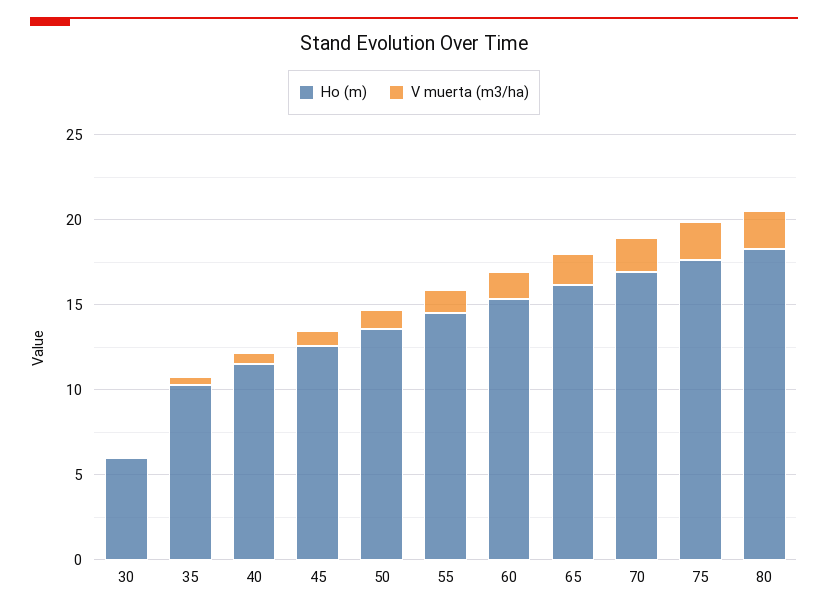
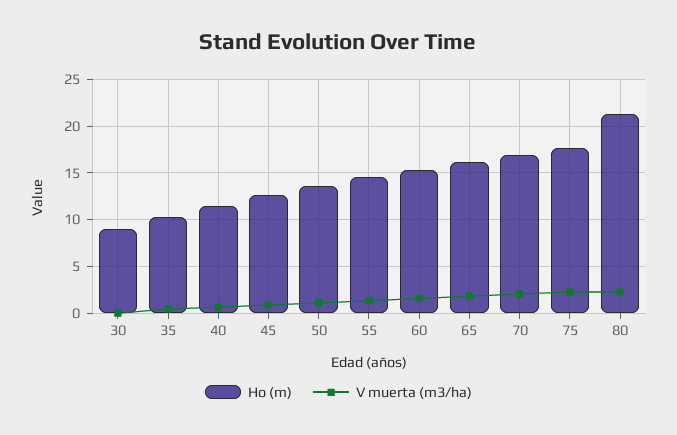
Ho (m), 30: 6 -> 9
Ho (m), 80: 18 -> 21

